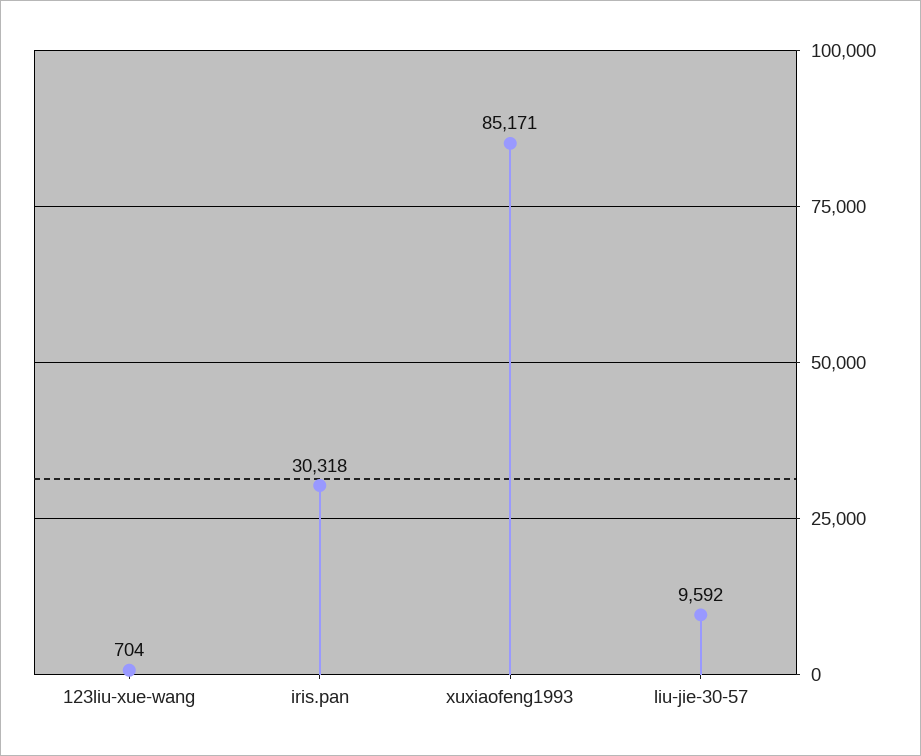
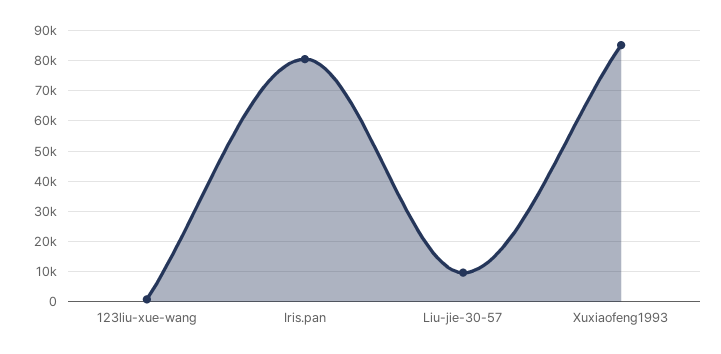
iris.pan: 30318 -> 80000

